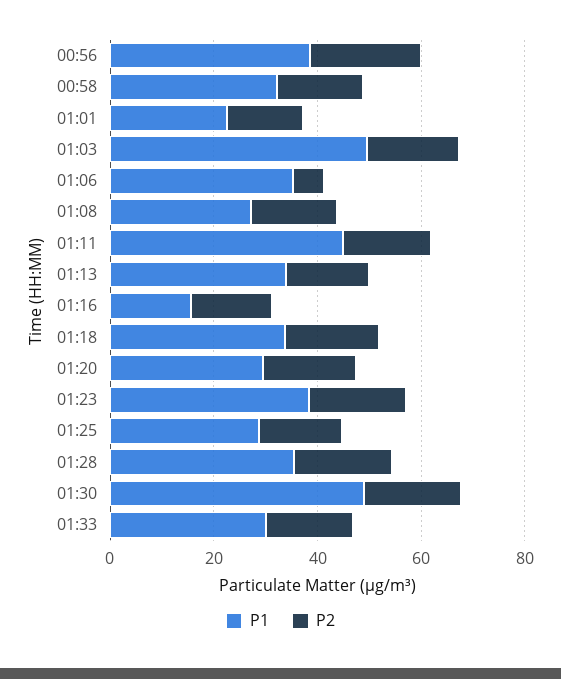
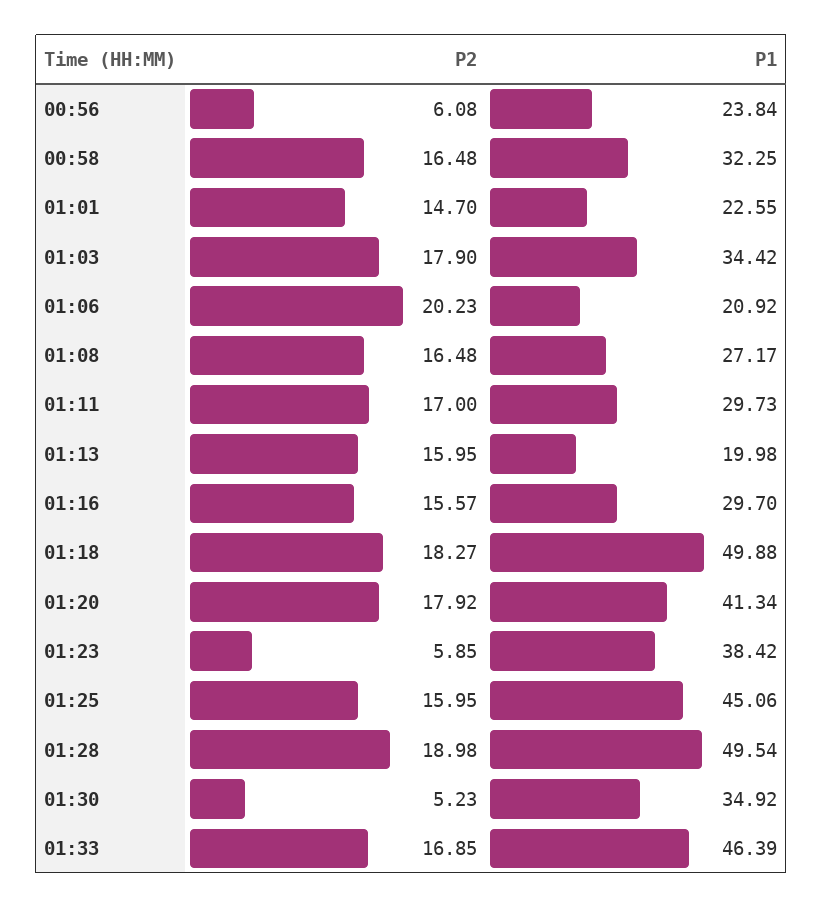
P1, 00:56: 40 -> 23.84
P2, 00:56: 20 -> 6.08
P1, 01:03: 50 -> 34.42
P1, 01:06: 35 -> 20.92
P2, 01:06: 5 -> 20.23
P1, 01:11: 45 -> 29.73
P1, 01:13: 35 -> 19.98
P1, 01:16: 15 -> 29.7
P1, 01:18: 35 -> 49.88
P1, 01:20: 30 -> 41.34
P2, 01:23: 20 -> 5.85
P1, 01:25: 30 -> 45.06
P1, 01:28: 35 -> 49.54
P1, 01:30: 50 -> 34.92
P2, 01:30: 20 -> 5.23
P1, 01:33: 30 -> 46.39

